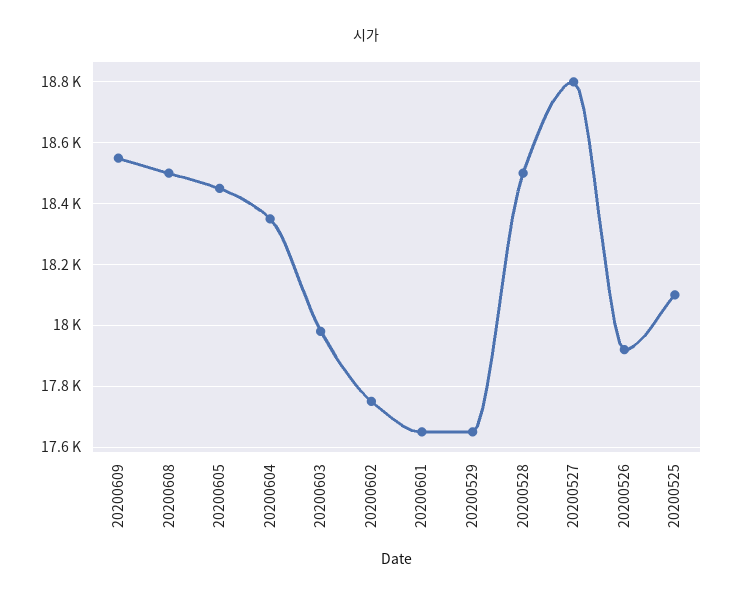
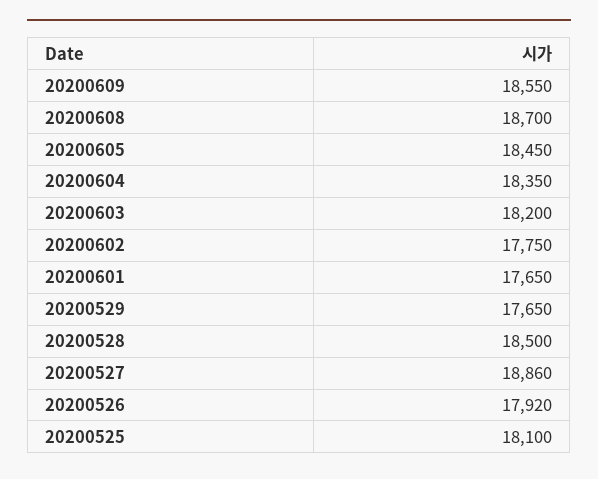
20200608: 18500 -> 18700
20200603: 17980 -> 18200
20200527: 18800 -> 18860

